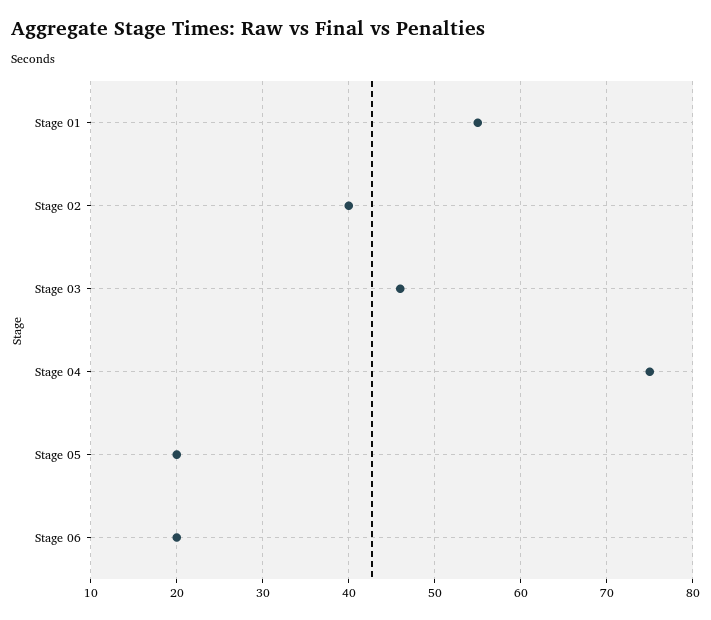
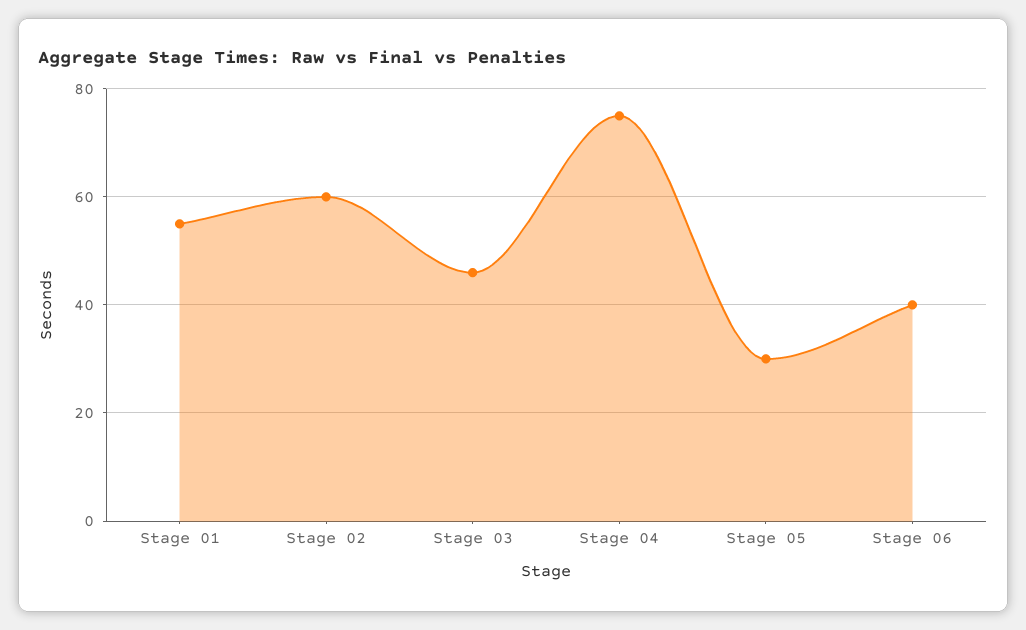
Stage 02: 40 -> 60
Stage 05: 20 -> 30
Stage 06: 20 -> 40

